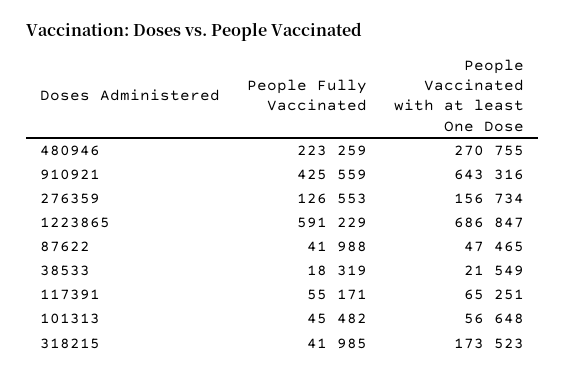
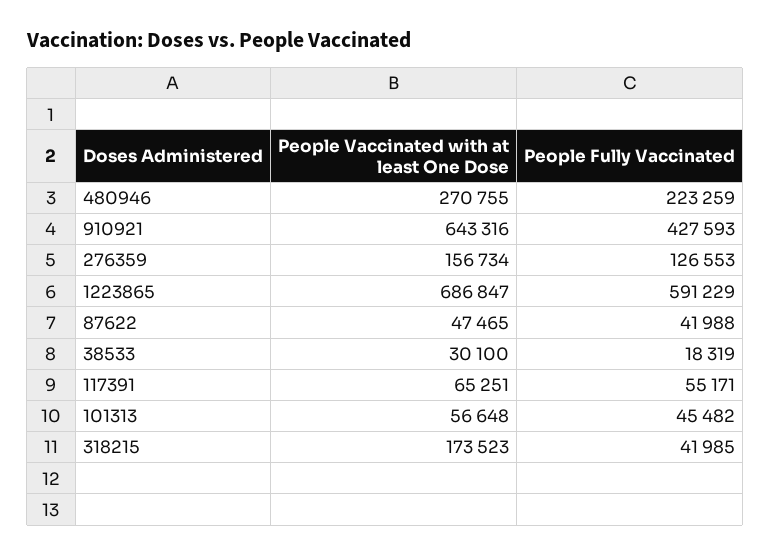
People Fully Vaccinated, 910921: 425559 -> 427593
People Vaccinated with at least One Dose, 38533: 21549 -> 30100

